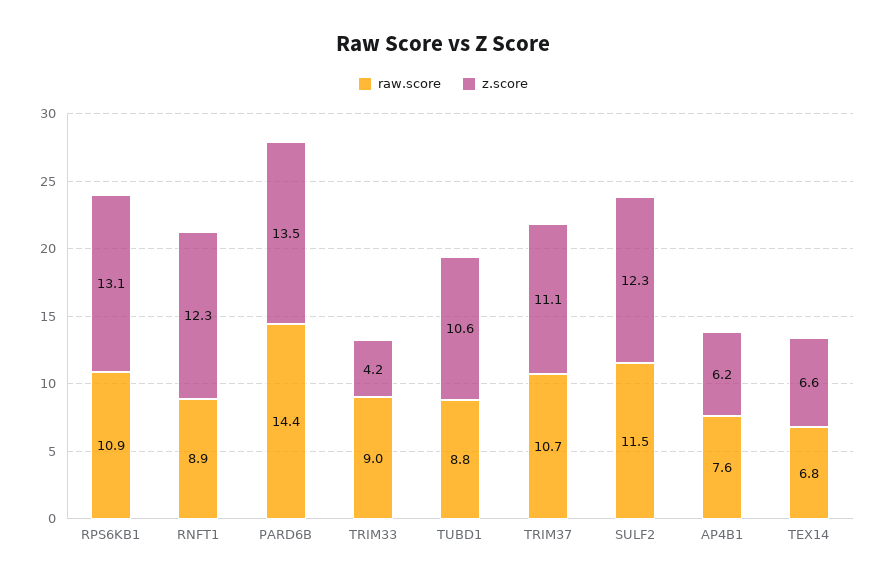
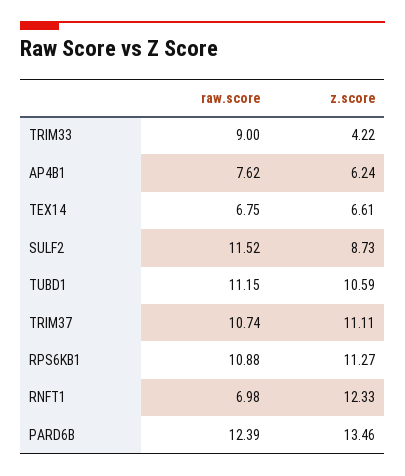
z.score, RPS6KB1: 13.1 -> 11.27
raw.score, RNFT1: 8.9 -> 6.98
raw.score, PARD6B: 14.4 -> 12.39
raw.score, TUBD1: 8.8 -> 11.15
z.score, SULF2: 12.3 -> 8.73

